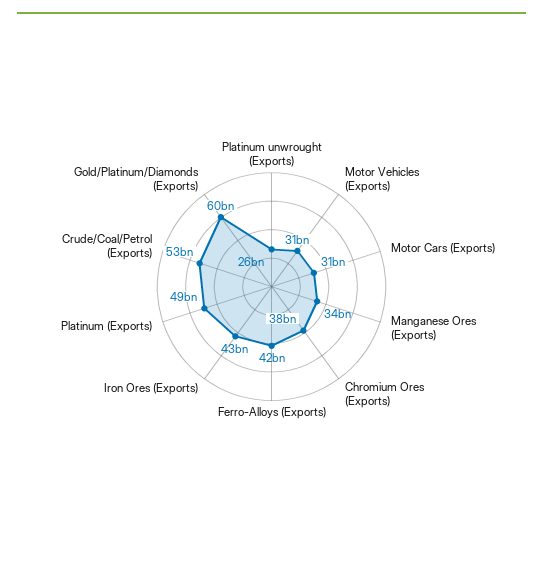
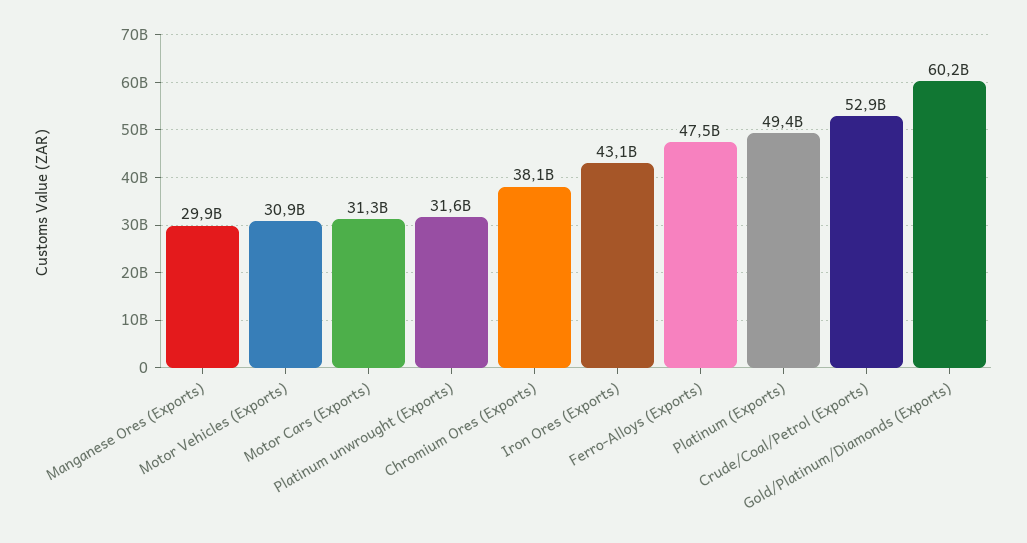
Platinum unwrought (Exports): 26000000000 -> 31600000000
Manganese Ores (Exports): 34000000000 -> 29900000000
Ferro-Alloys (Exports): 42000000000 -> 47500000000

